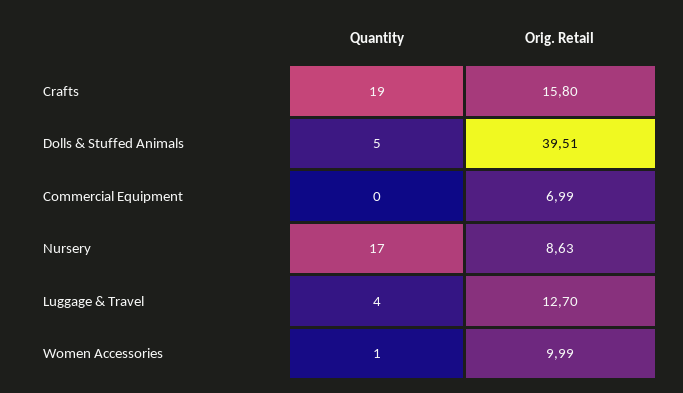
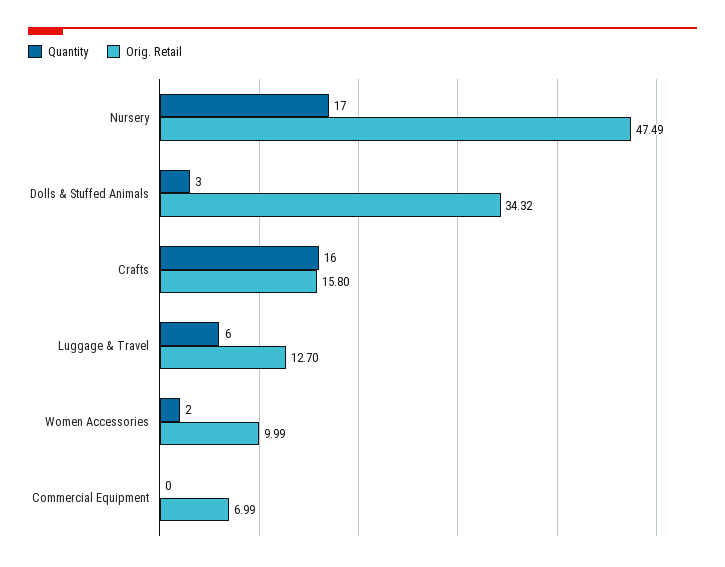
Quantity, Crafts: 19 -> 16
Quantity, Dolls & Stuffed Animals: 5 -> 3
Orig. Retail, Dolls & Stuffed Animals: 39.51 -> 34.32
Orig. Retail, Nursery: 8.63 -> 47.49
Quantity, Luggage & Travel: 4 -> 6
Quantity, Women Accessories: 1 -> 2

